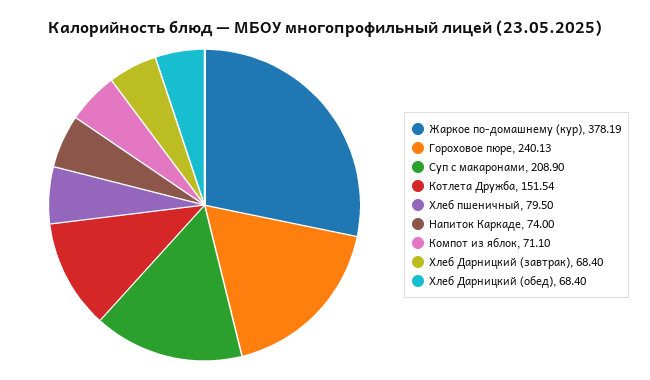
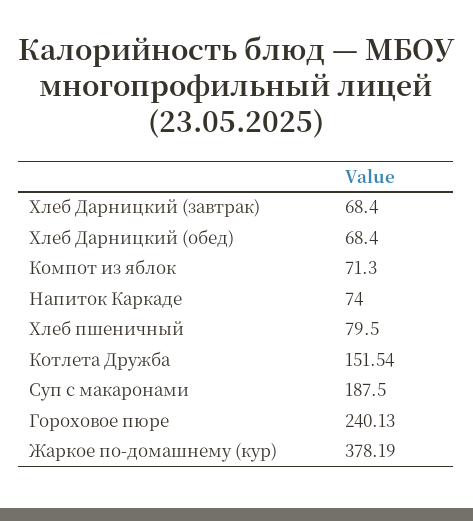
Суп с макаронами: 208.9 -> 187.5
Компот из яблок: 71.1 -> 71.3

